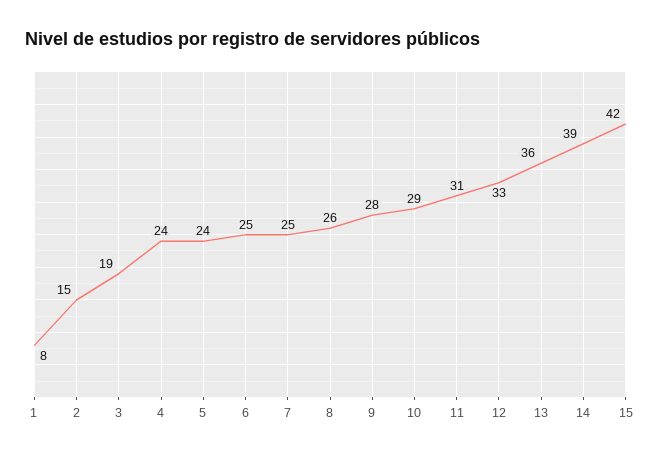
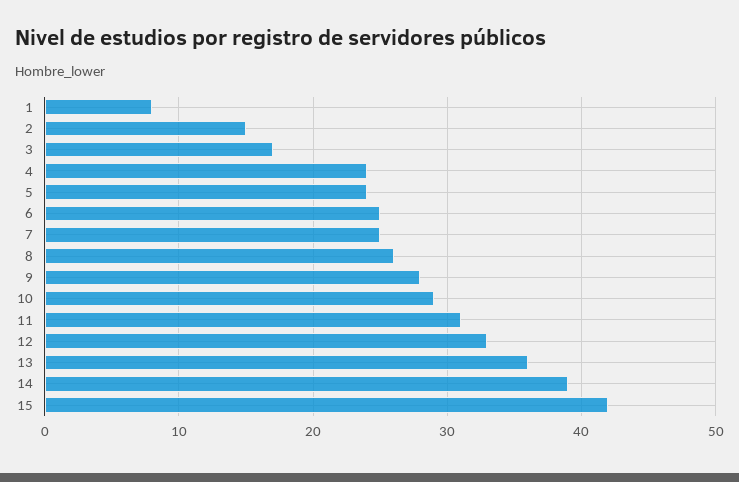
3: 19 -> 17

